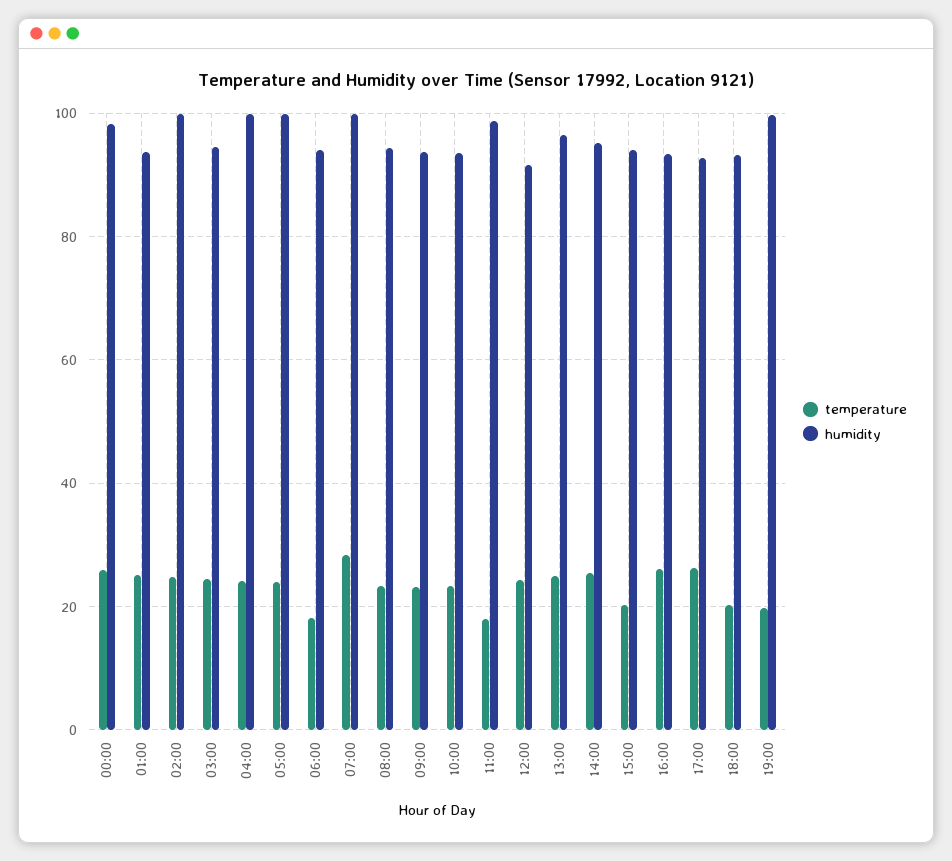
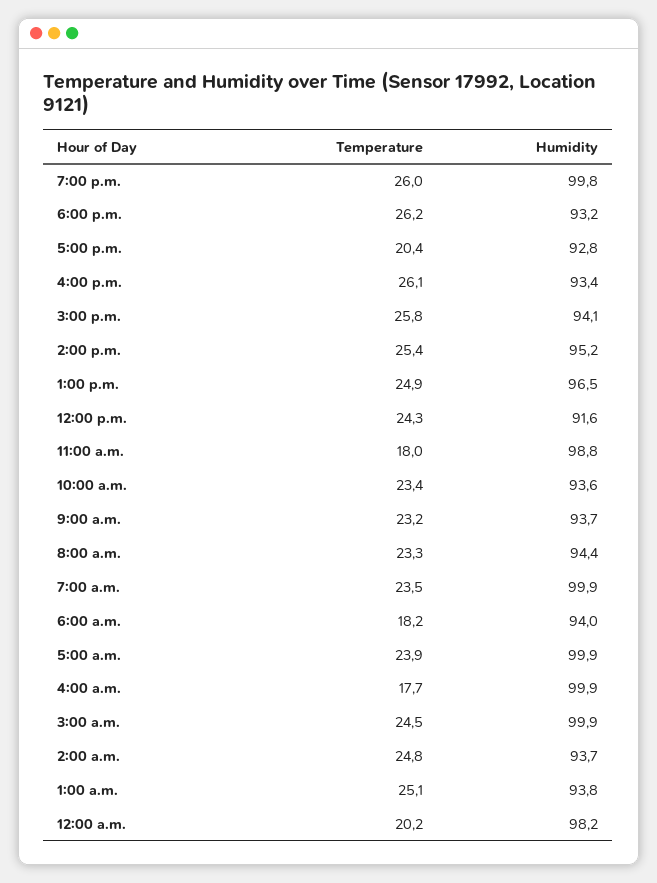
temperature, 00:00: 26 -> 20.2
humidity, 02:00: 100 -> 93.7
humidity, 03:00: 94 -> 99.9
temperature, 04:00: 24 -> 17.7
temperature, 07:00: 28 -> 23.5
temperature, 15:00: 20 -> 25.8
temperature, 17:00: 26 -> 20.4
temperature, 18:00: 20 -> 26.2
temperature, 19:00: 20 -> 26

